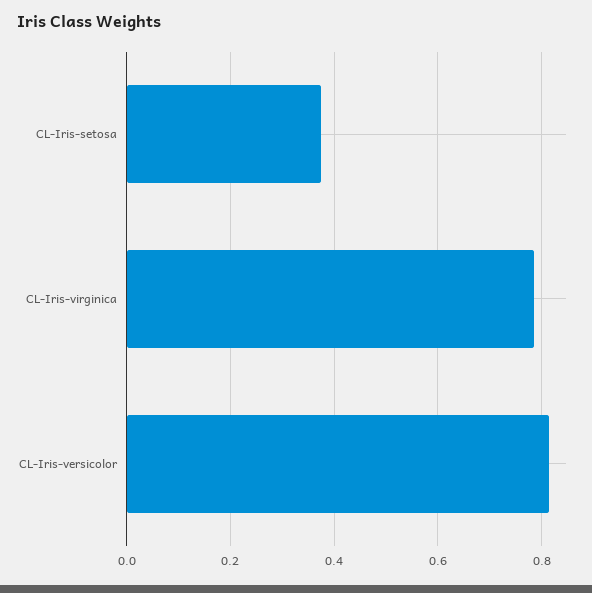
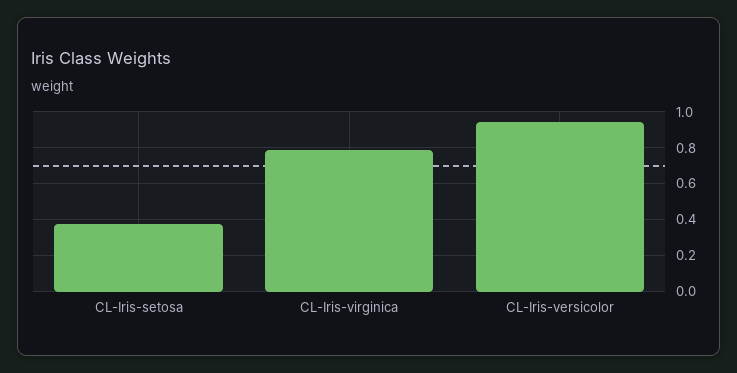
CL-Iris-versicolor: 0.82 -> 0.95

